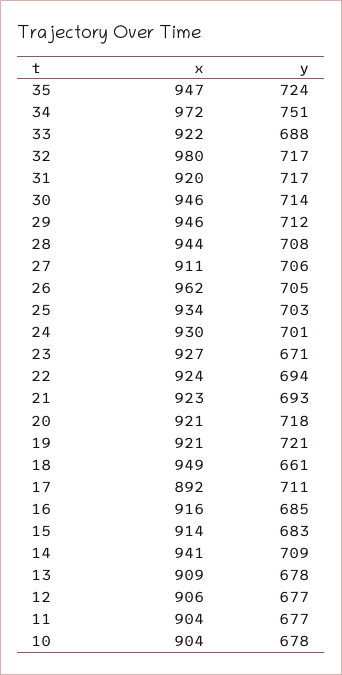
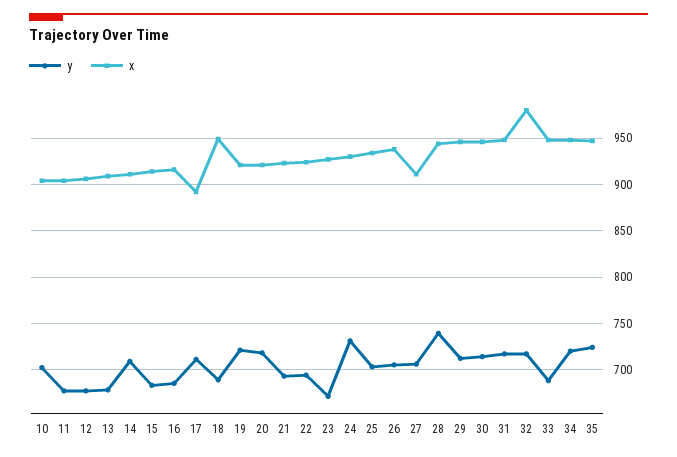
x, 34: 972 -> 950
y, 34: 751 -> 720
x, 33: 922 -> 950
x, 31: 920 -> 950
y, 28: 708 -> 740
x, 26: 962 -> 940
y, 24: 701 -> 730
y, 18: 661 -> 690
x, 14: 941 -> 910
y, 10: 678 -> 700

